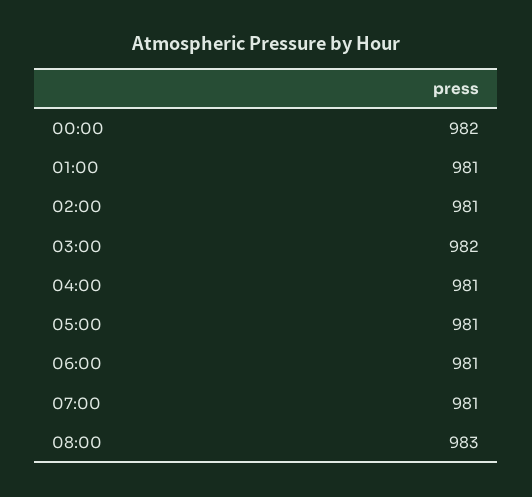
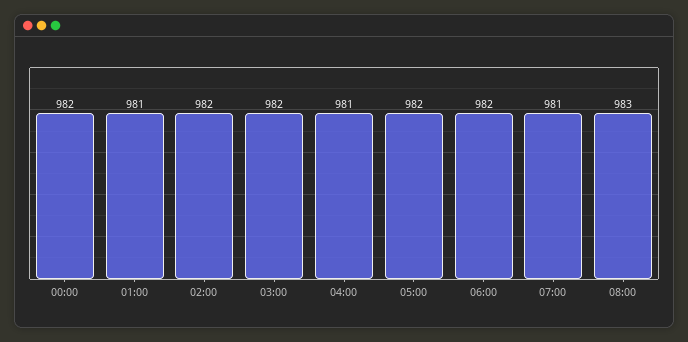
02:00: 981 -> 982
05:00: 981 -> 982
06:00: 981 -> 982

